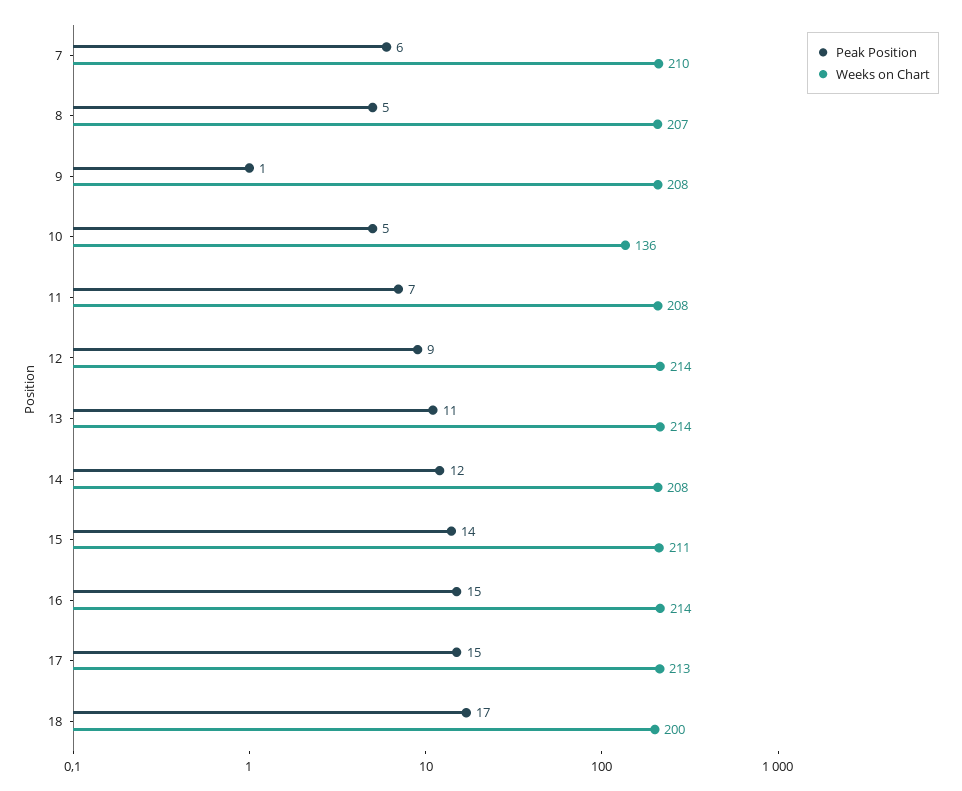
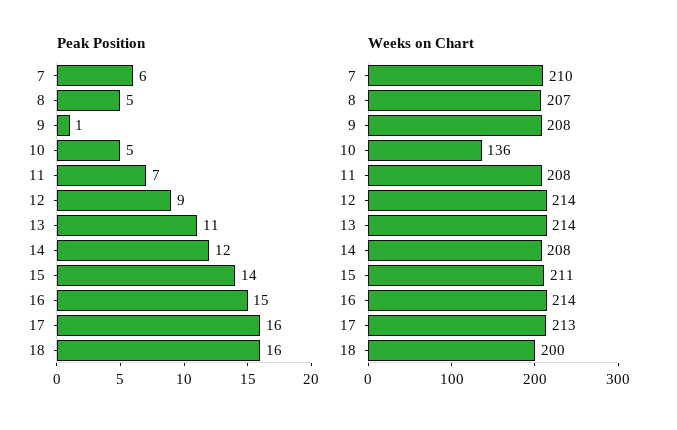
Peak Position, 17: 15 -> 16
Peak Position, 18: 17 -> 16

